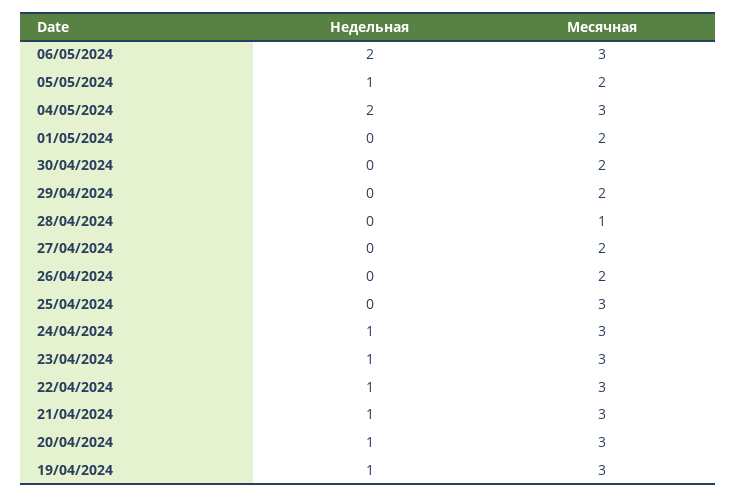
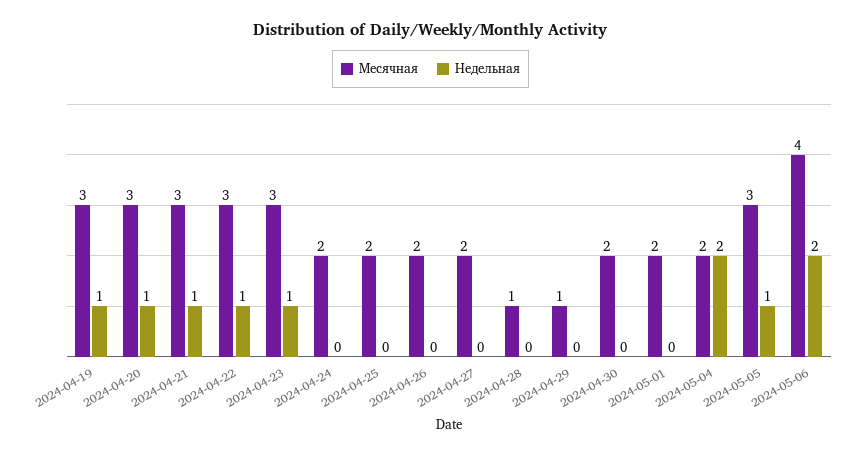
Месячная, 06/05/2024: 3 -> 4
Месячная, 05/05/2024: 2 -> 3
Месячная, 04/05/2024: 3 -> 2
Месячная, 29/04/2024: 2 -> 1
Месячная, 25/04/2024: 3 -> 2
Недельная, 24/04/2024: 1 -> 0
Месячная, 24/04/2024: 3 -> 2

